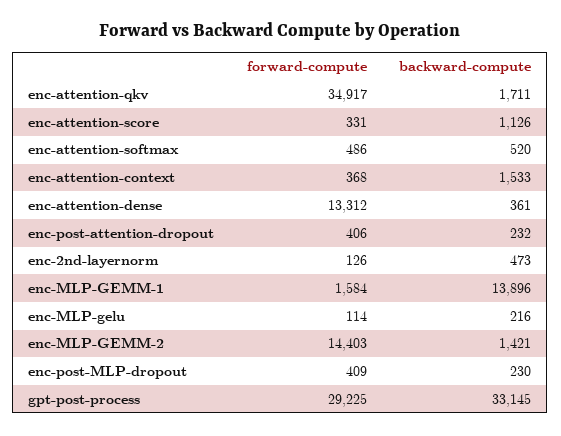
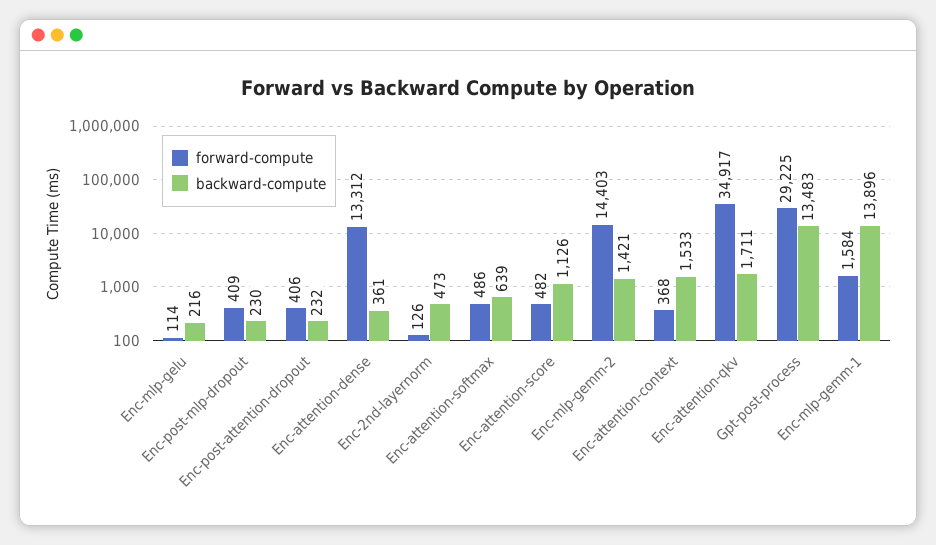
forward-compute, enc-attention-score: 331 -> 482
backward-compute, enc-attention-softmax: 520 -> 639
backward-compute, gpt-post-process: 33145 -> 13483

